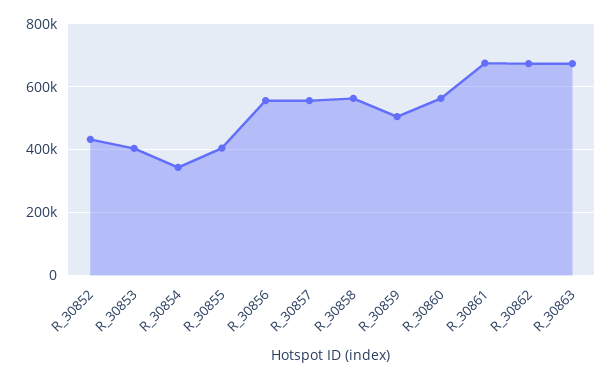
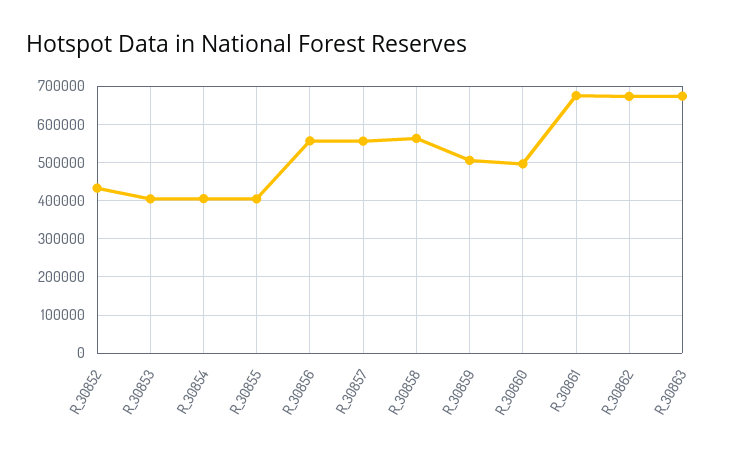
R_30854: 340000 -> 400000
R_30860: 560000 -> 500000

